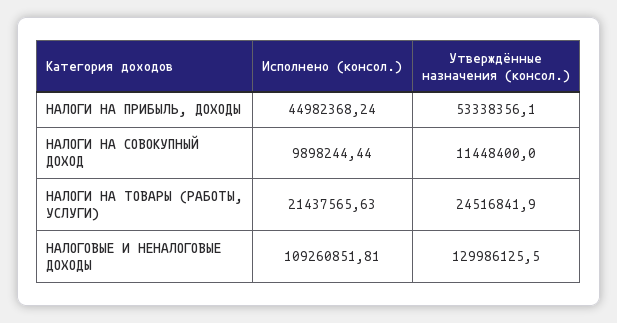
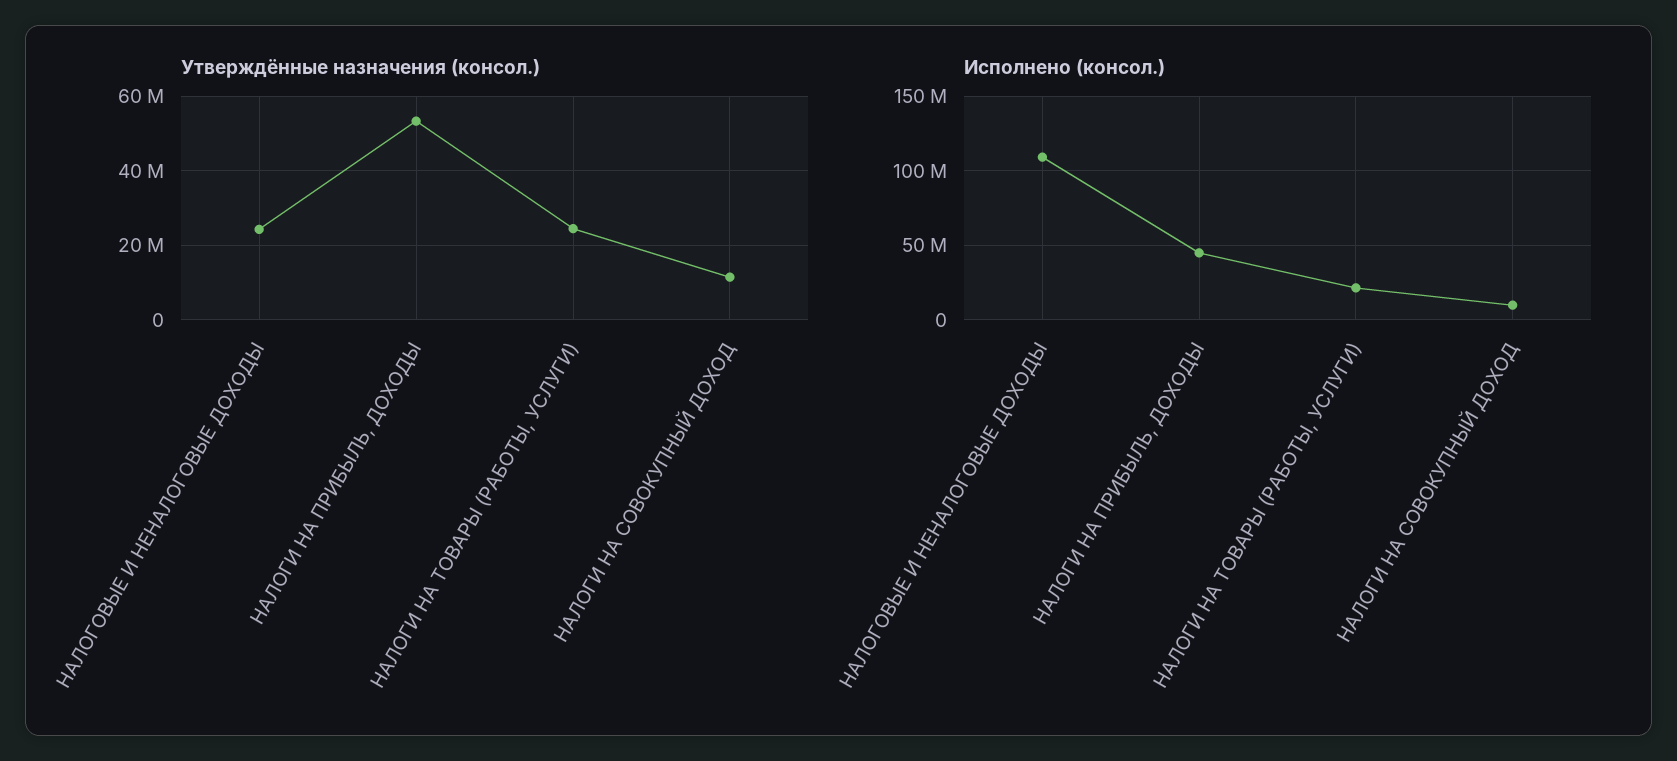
Утверждённые назначения (консол.), НАЛОГОВЫЕ И НЕНАЛОГОВЫЕ ДОХОДЫ: 129986125.5 -> 24000000

